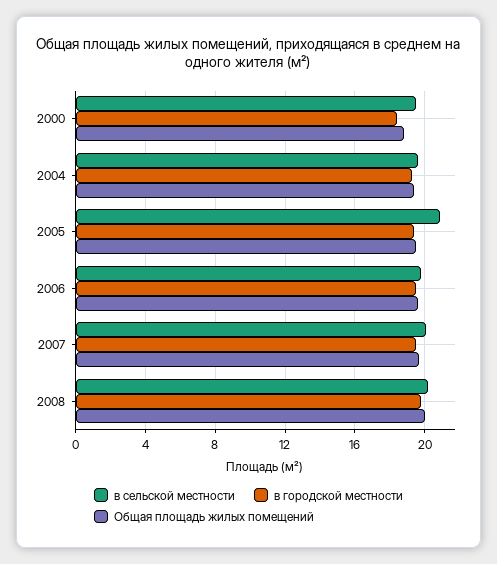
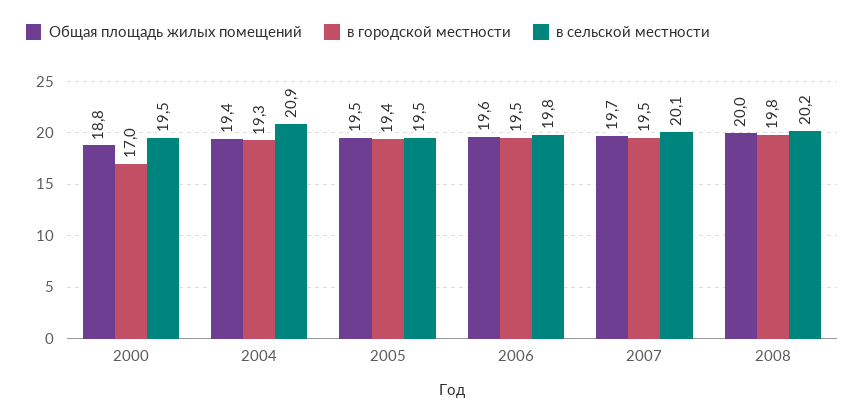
в городской местности, 2000: 18.5 -> 17
в сельской местности, 2004: 19.5 -> 20.9
в сельской местности, 2005: 21 -> 19.5

